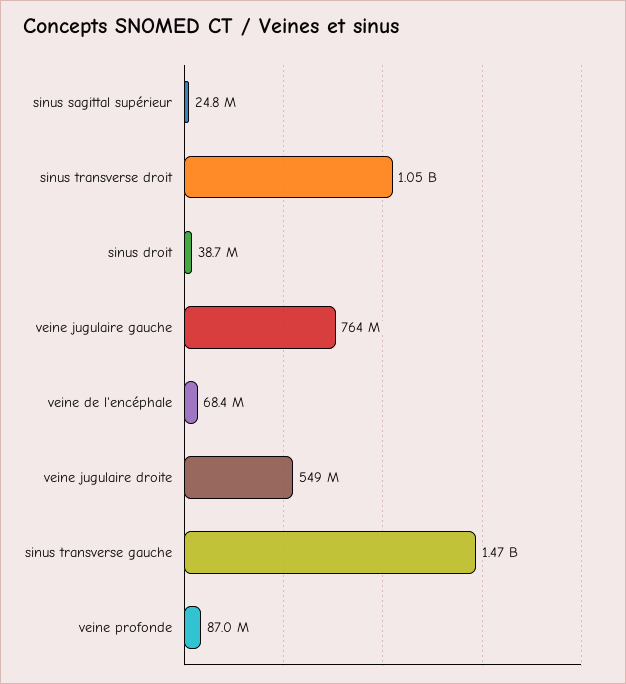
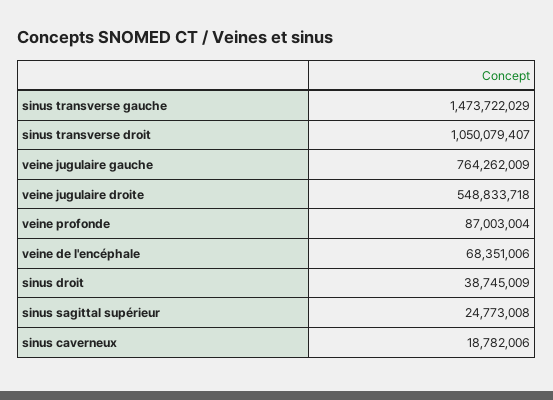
sinus caverneux: none -> 18782006

